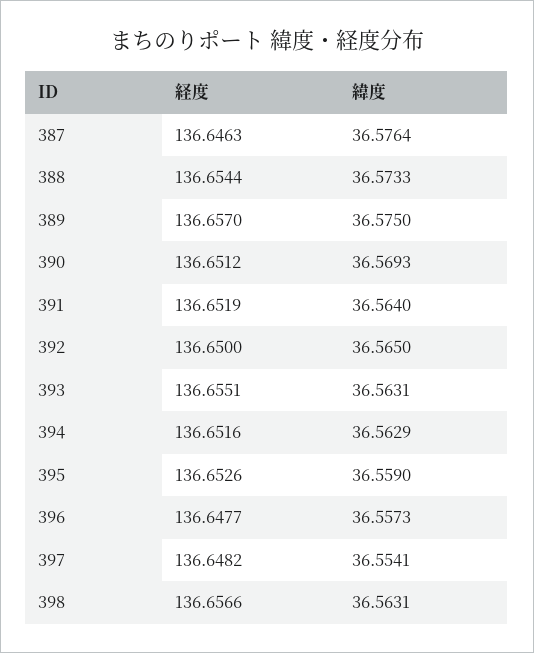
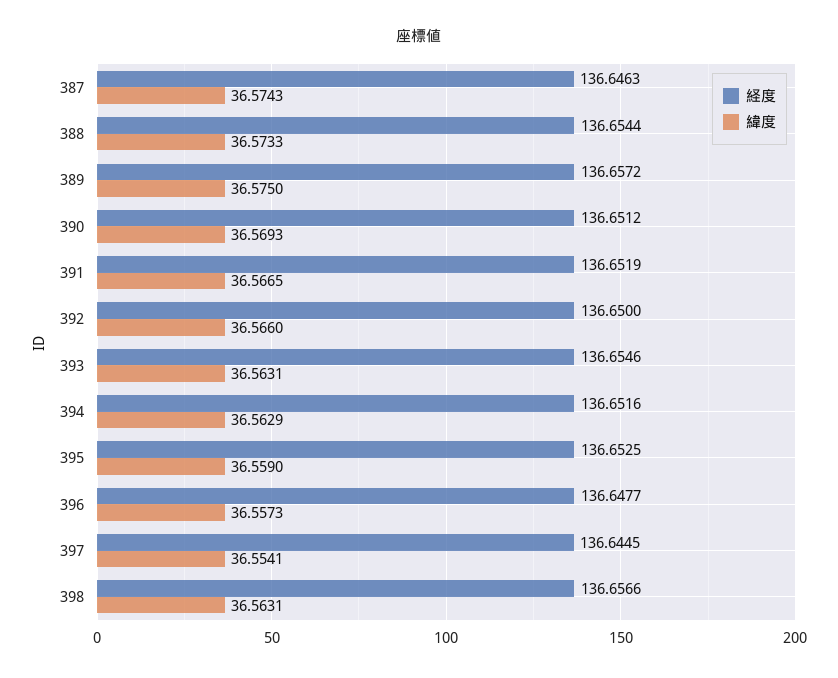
緯度, 387: 36.5764 -> 36.5743
経度, 389: 136.657 -> 136.6572
緯度, 391: 36.564 -> 36.5665
緯度, 392: 36.565 -> 36.566
経度, 393: 136.6551 -> 136.6546
経度, 395: 136.6526 -> 136.6525
経度, 397: 136.6482 -> 136.6445

